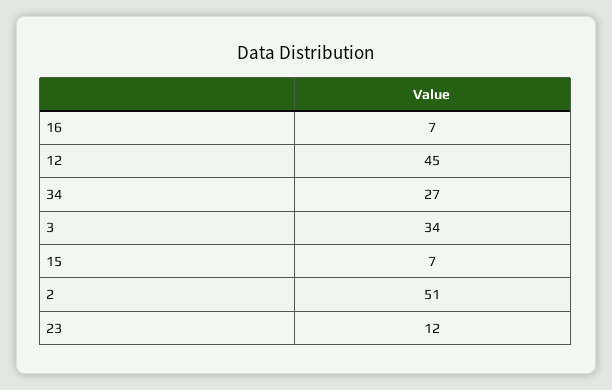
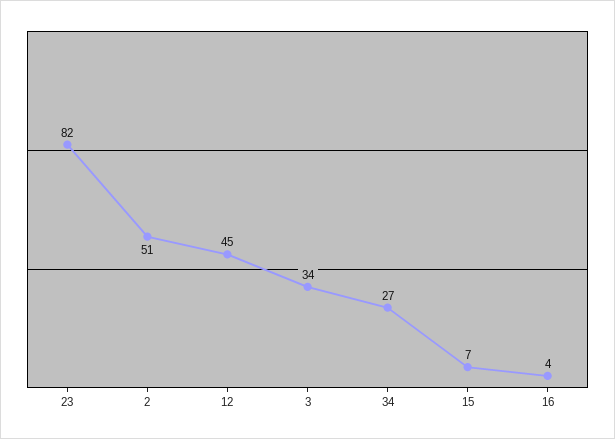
16: 7 -> 4
23: 12 -> 82

